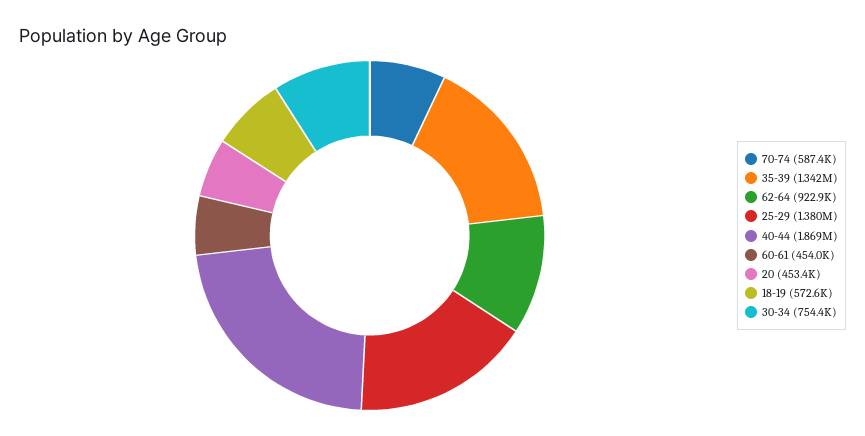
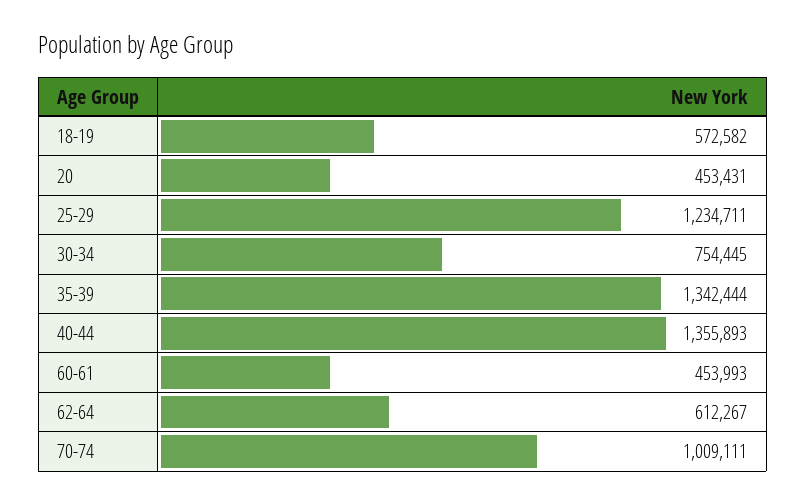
70-74: 587400 -> 1009111
62-64: 922900 -> 612267
25-29: 1380000 -> 1234711
40-44: 1869000 -> 1355893

